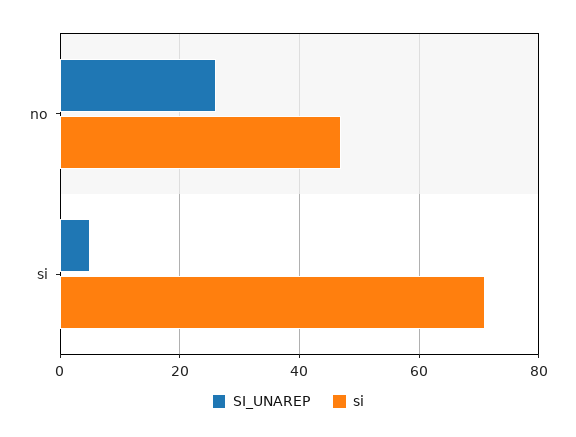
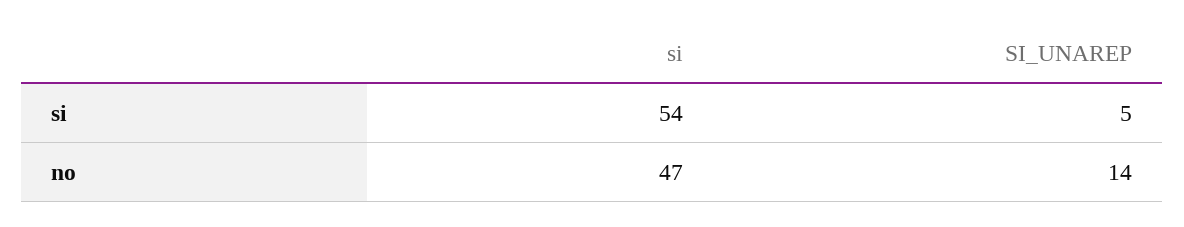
SI_UNAREP, no: 25 -> 14
si, si: 70 -> 54

